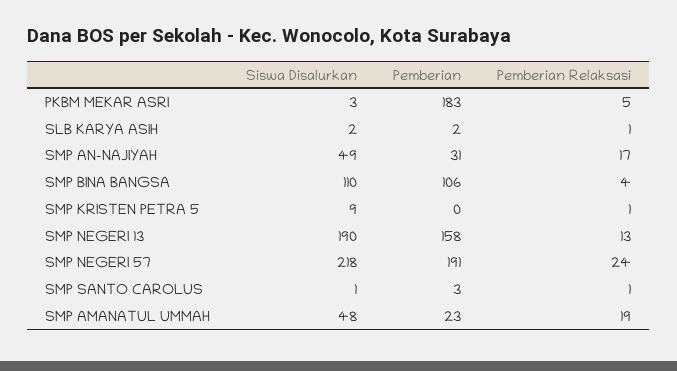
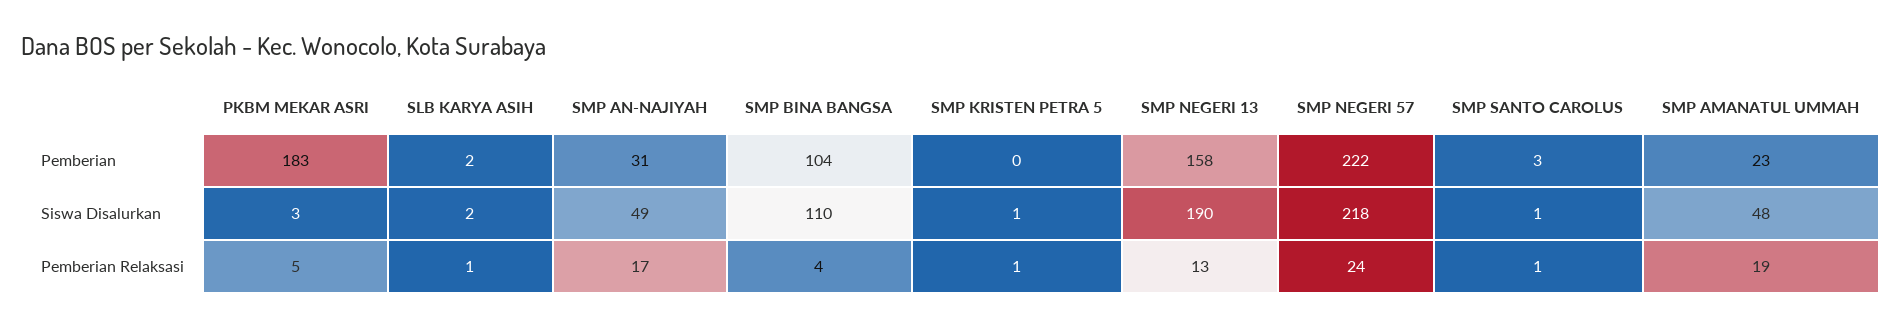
Pemberian, SMP BINA BANGSA: 106 -> 104
Siswa Disalurkan, SMP KRISTEN PETRA 5: 9 -> 1
Pemberian, SMP NEGERI 57: 191 -> 222

